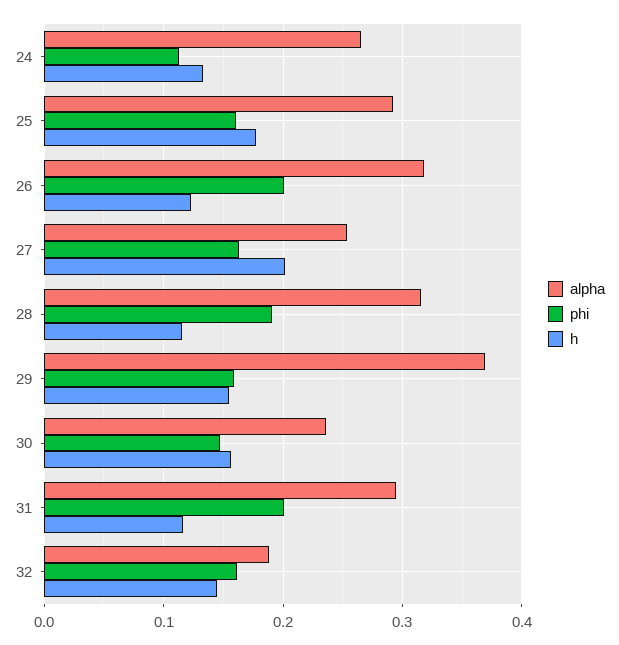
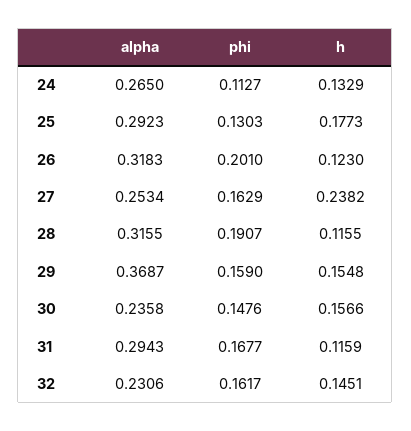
phi, 25: 0.16 -> 0.1303
h, 27: 0.2 -> 0.2382
phi, 31: 0.2 -> 0.1677
alpha, 32: 0.19 -> 0.2306

